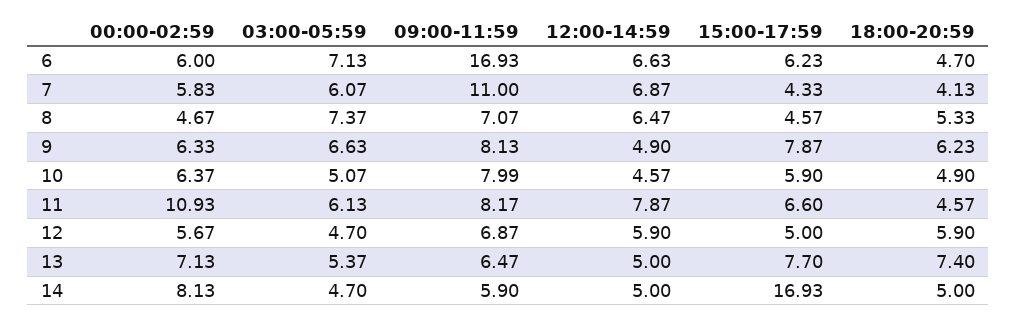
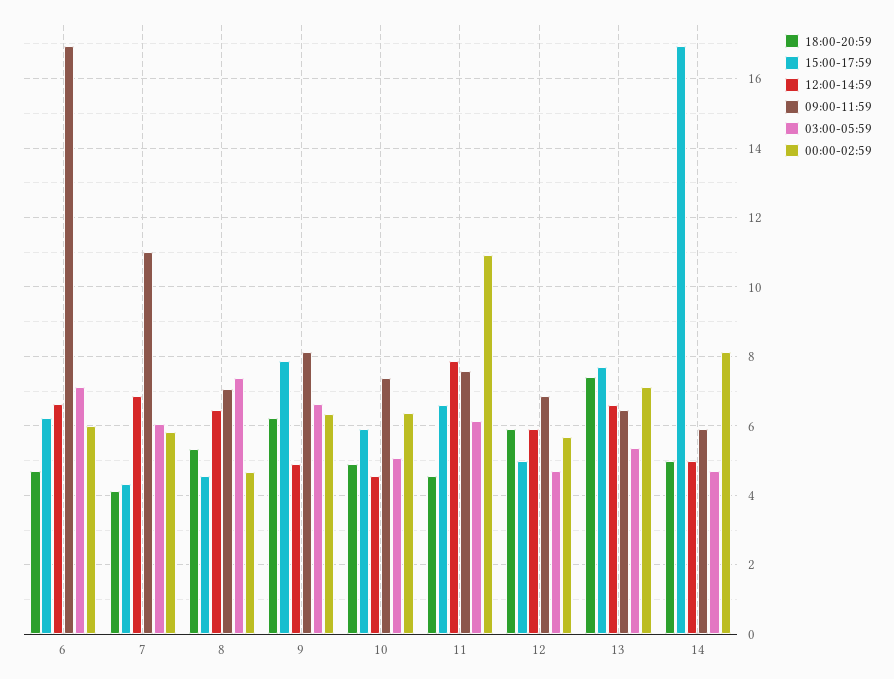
09:00-11:59, 10: 7.99 -> 7.4
09:00-11:59, 11: 8.17 -> 7.6
12:00-14:59, 13: 5 -> 6.6

